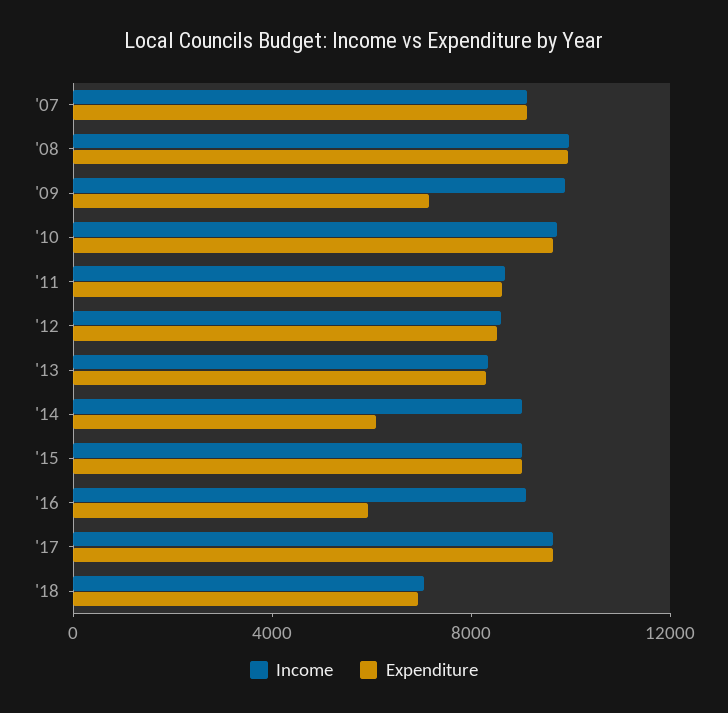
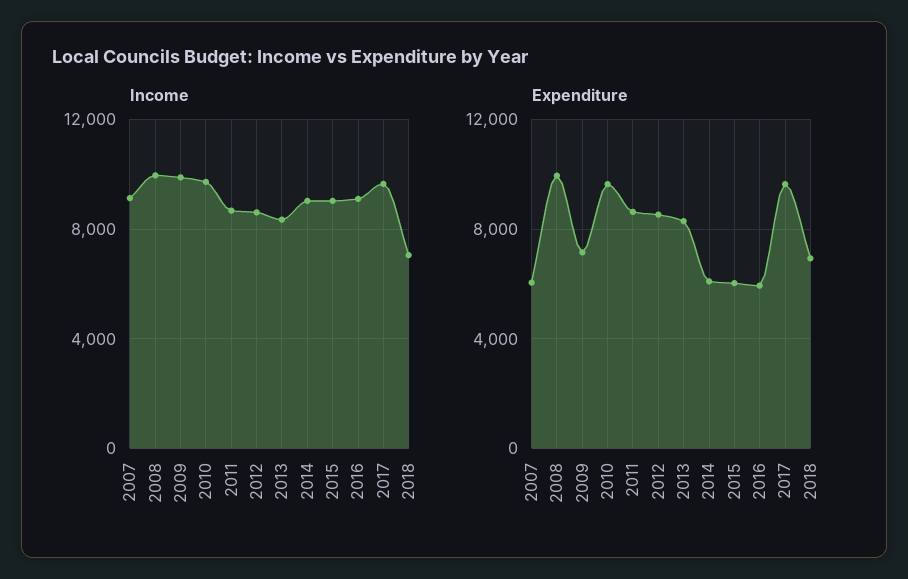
Expenditure, '07: 9000 -> 6000
Expenditure, '15: 9000 -> 6000

